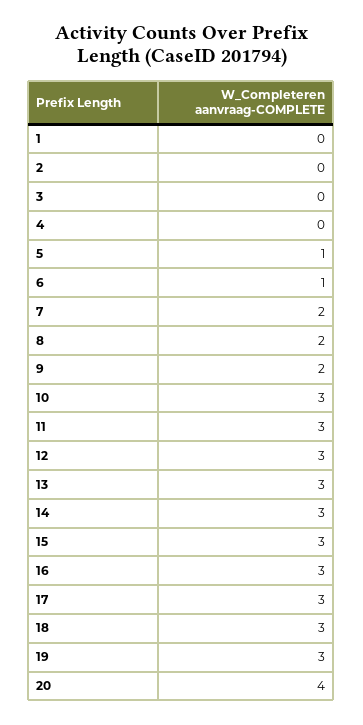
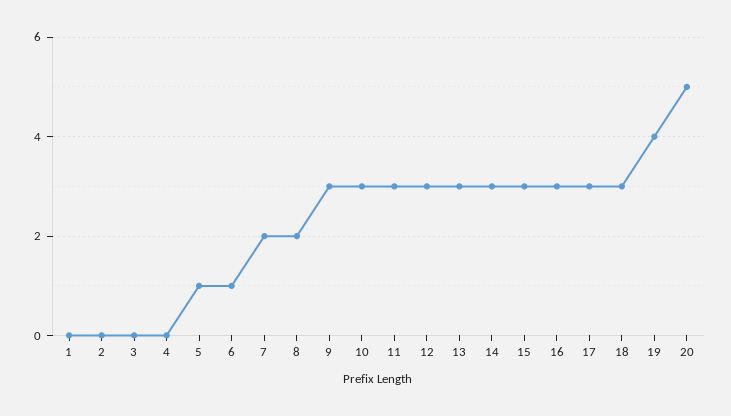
9: 2 -> 3
19: 3 -> 4
20: 4 -> 5

